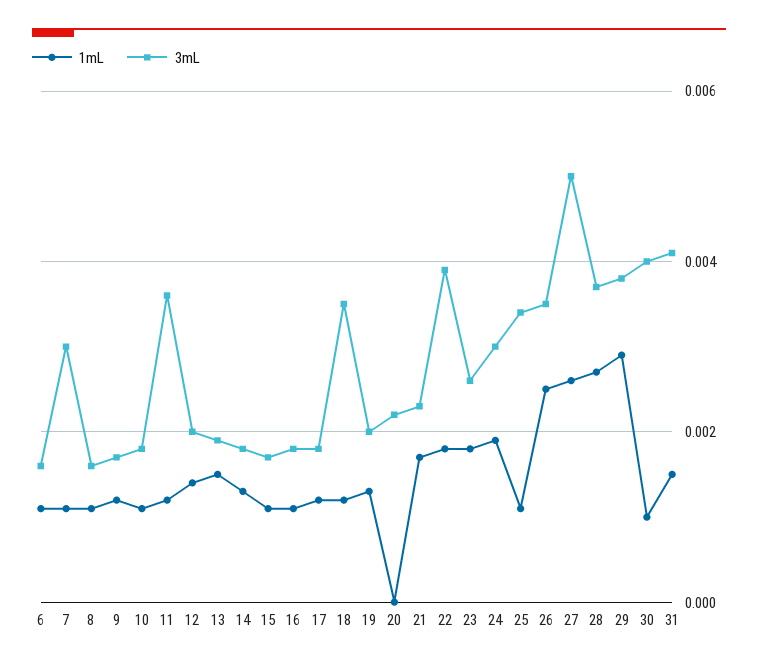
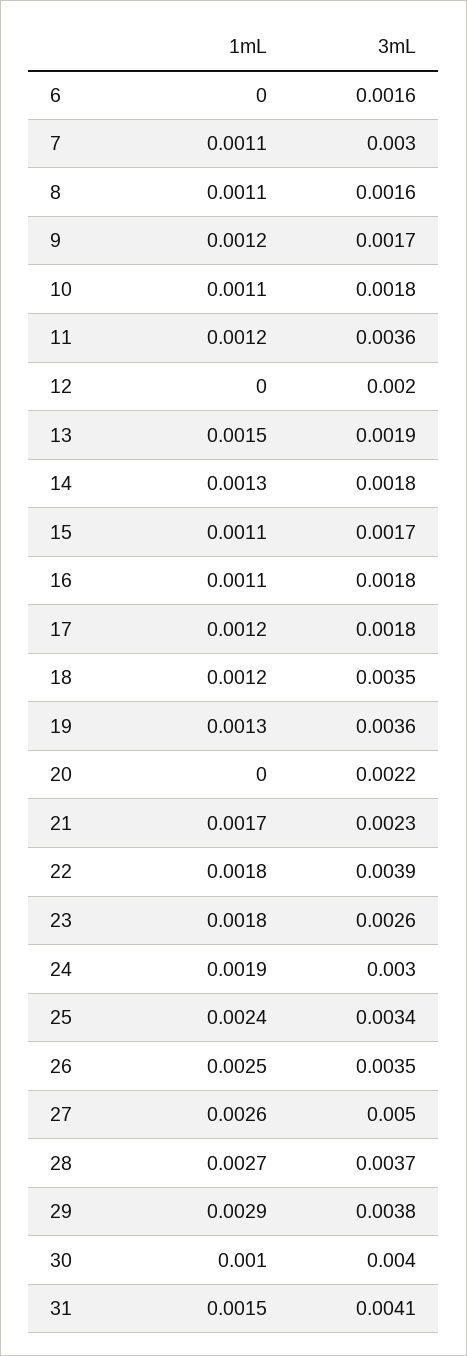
1mL, 6: 0.001 -> 0
1mL, 12: 0.0015 -> 0
3mL, 19: 0.002 -> 0.0036
1mL, 25: 0.001 -> 0.0024

